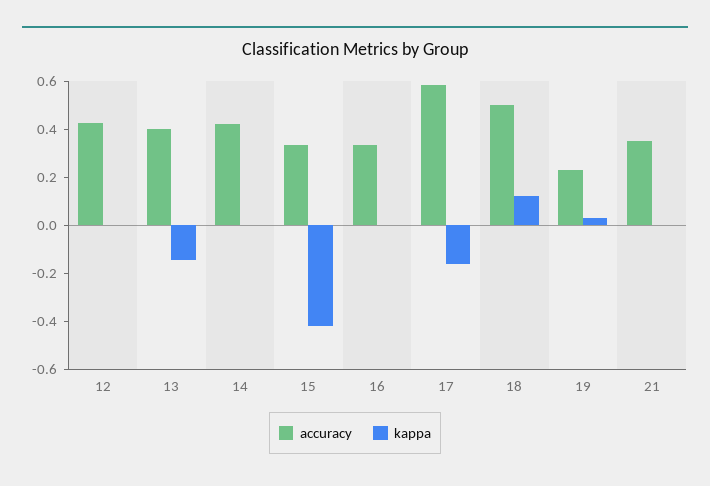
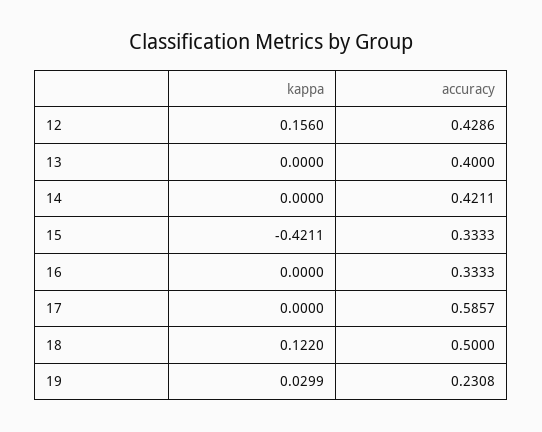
kappa, 12: 0 -> 0.156
kappa, 13: -0.15 -> 0
kappa, 17: -0.15 -> 0
accuracy, 21: 0.35 -> none
kappa, 21: 0 -> none

